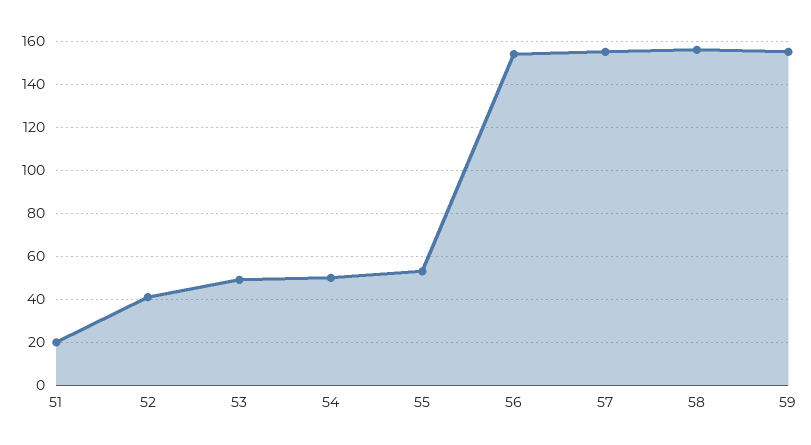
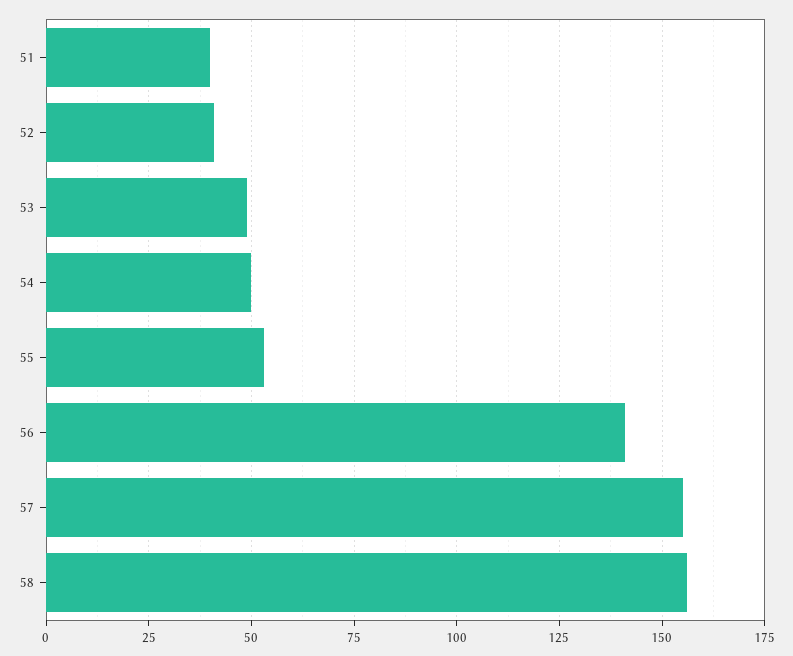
51: 20 -> 40
56: 155 -> 140
59: 155 -> none

